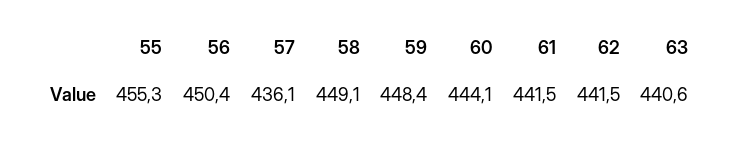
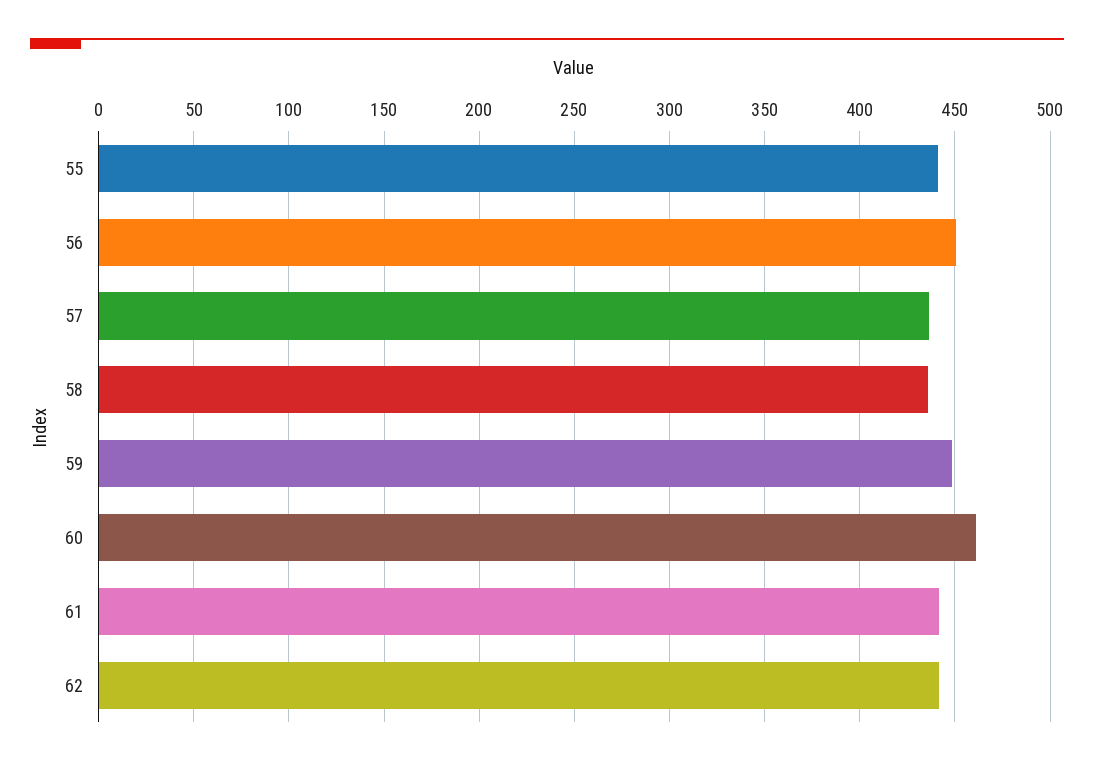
55: 455.3 -> 440
58: 449.1 -> 435
60: 444.1 -> 460
63: 440.6 -> none

